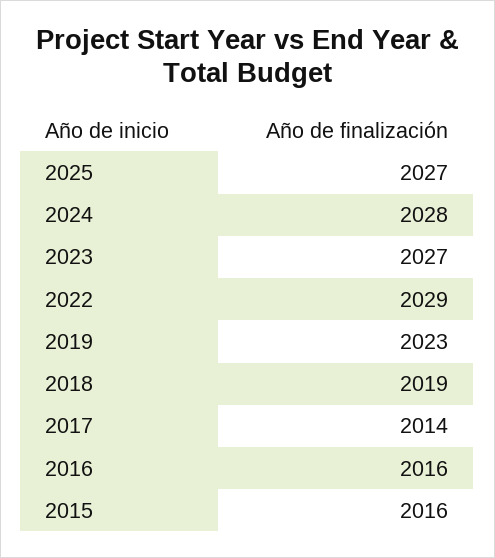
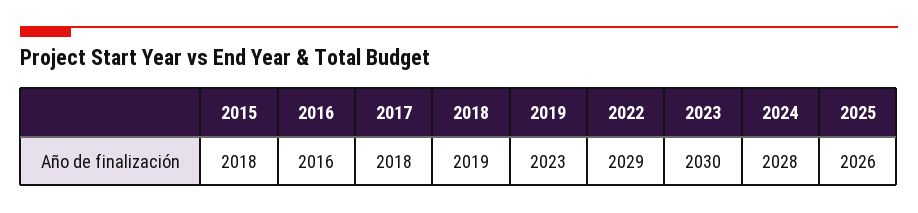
2025: 2027 -> 2026
2023: 2027 -> 2030
2017: 2014 -> 2018
2015: 2016 -> 2018

